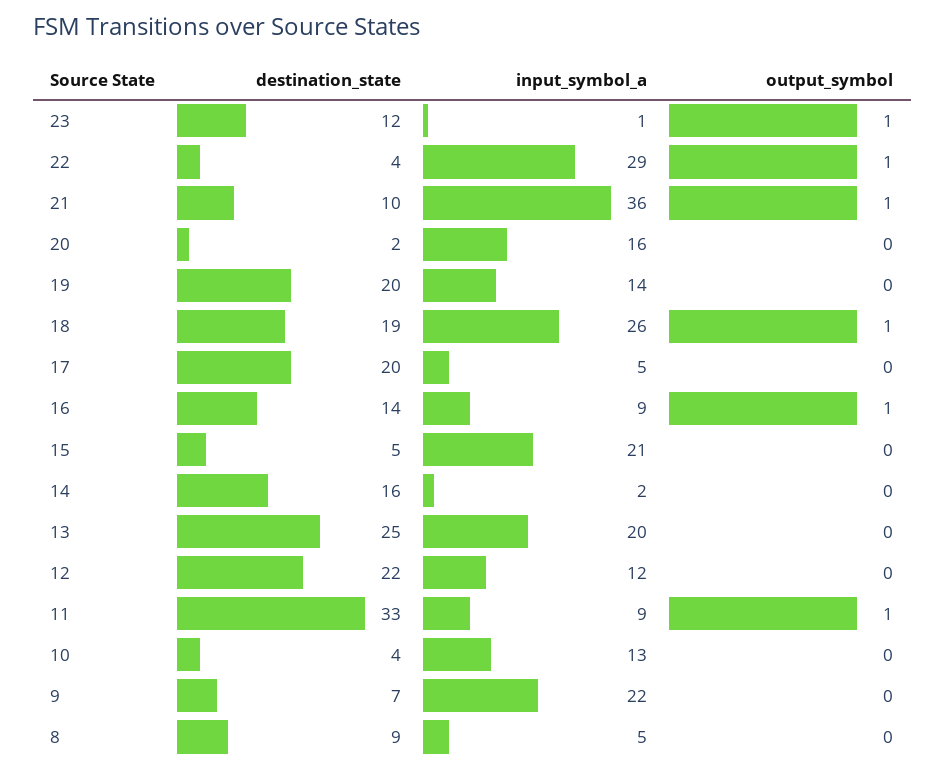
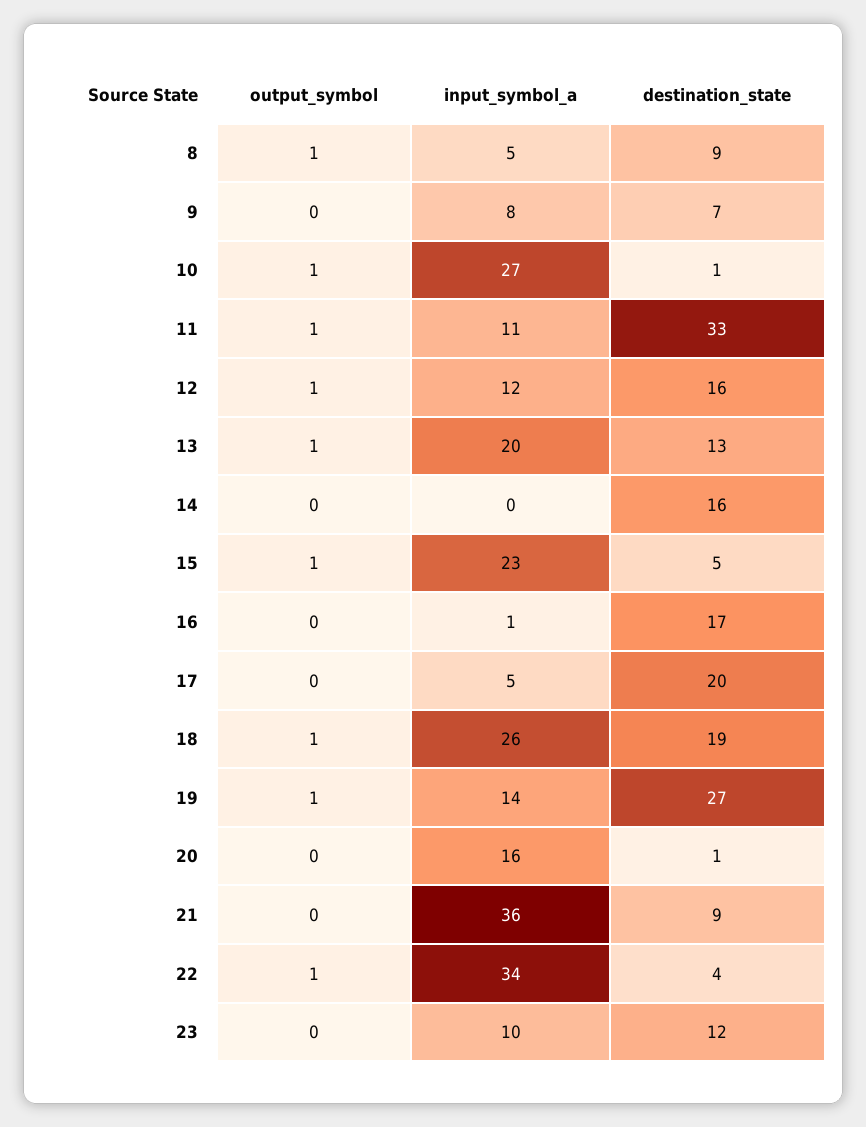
input_symbol_a, 23: 1 -> 10
output_symbol, 23: 1 -> 0
input_symbol_a, 22: 29 -> 34
destination_state, 21: 10 -> 9
output_symbol, 21: 1 -> 0
destination_state, 20: 2 -> 1
destination_state, 19: 20 -> 27
output_symbol, 19: 0 -> 1
destination_state, 16: 14 -> 17
input_symbol_a, 16: 9 -> 1
output_symbol, 16: 1 -> 0
input_symbol_a, 15: 21 -> 23
output_symbol, 15: 0 -> 1
input_symbol_a, 14: 2 -> 0
destination_state, 13: 25 -> 13
output_symbol, 13: 0 -> 1
destination_state, 12: 22 -> 16
output_symbol, 12: 0 -> 1
input_symbol_a, 11: 9 -> 11
destination_state, 10: 4 -> 1
input_symbol_a, 10: 13 -> 27
output_symbol, 10: 0 -> 1
input_symbol_a, 9: 22 -> 8
output_symbol, 8: 0 -> 1

